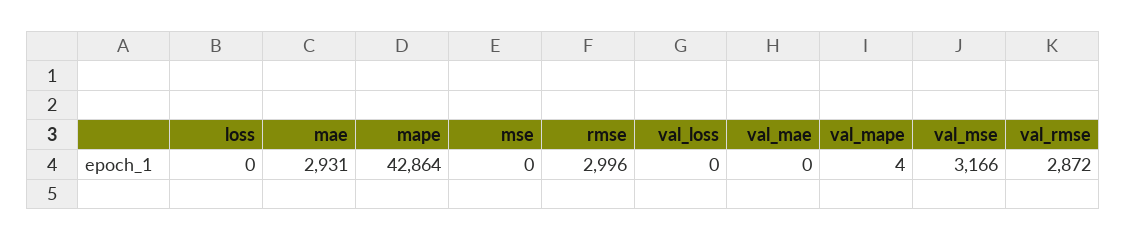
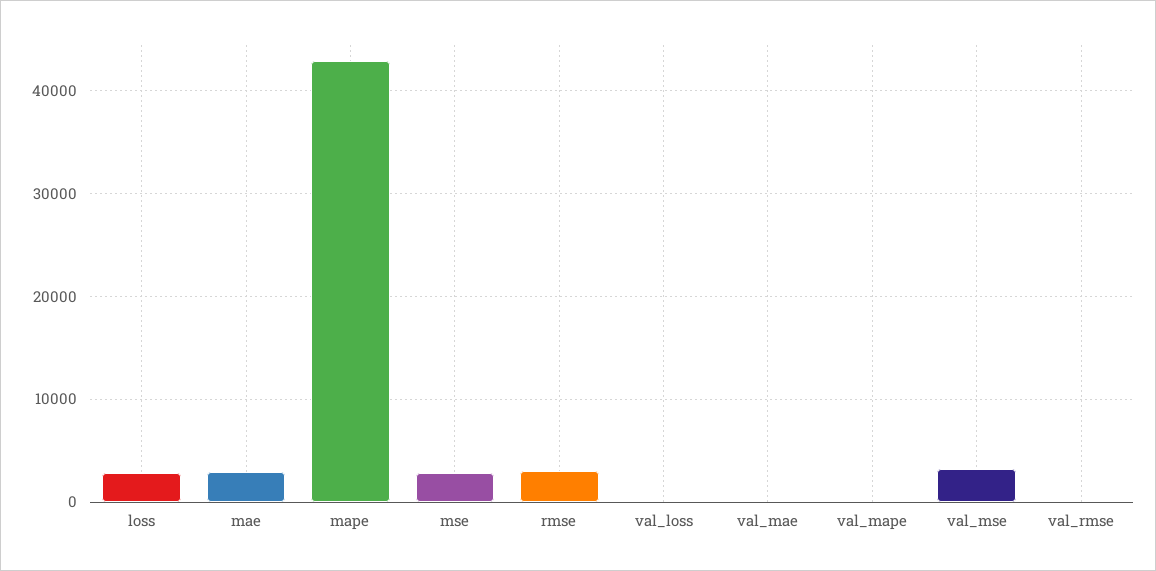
loss: 0 -> 3000
mse: 0 -> 3000
val_rmse: 2872 -> 0

